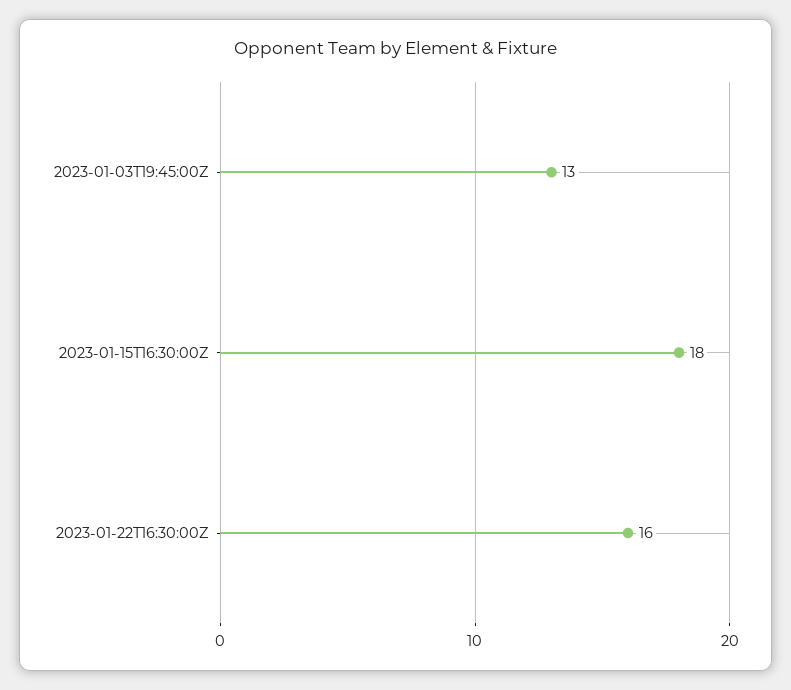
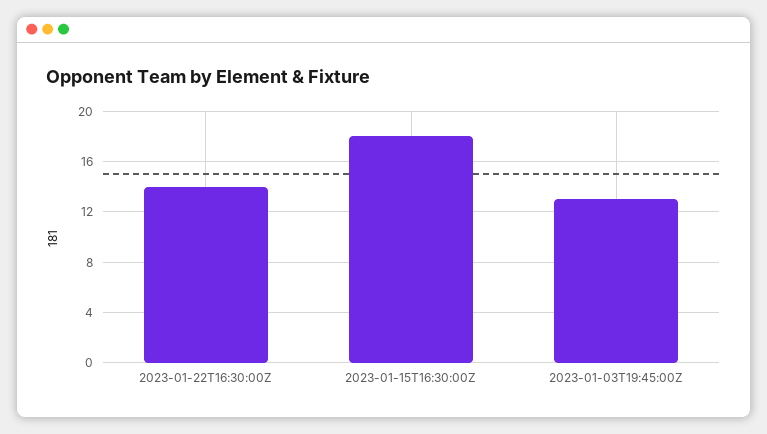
2023-01-22T16:30:00Z: 16 -> 14

